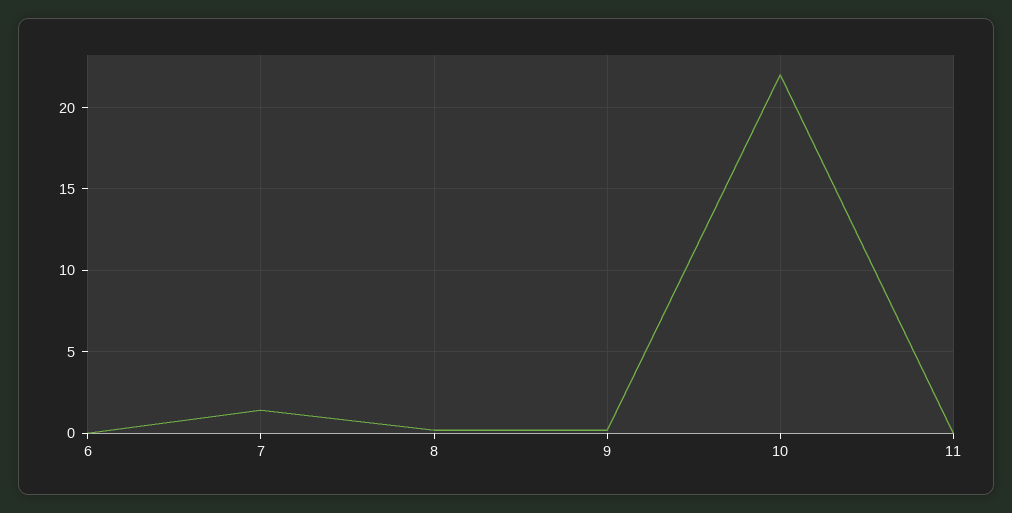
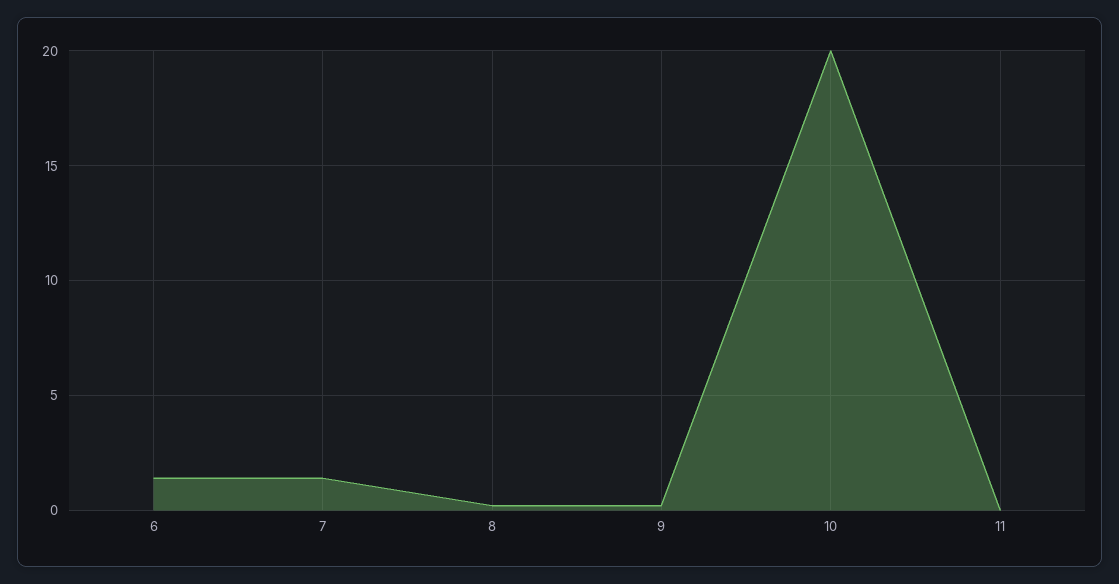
6: 0 -> 1.5
10: 22 -> 20

